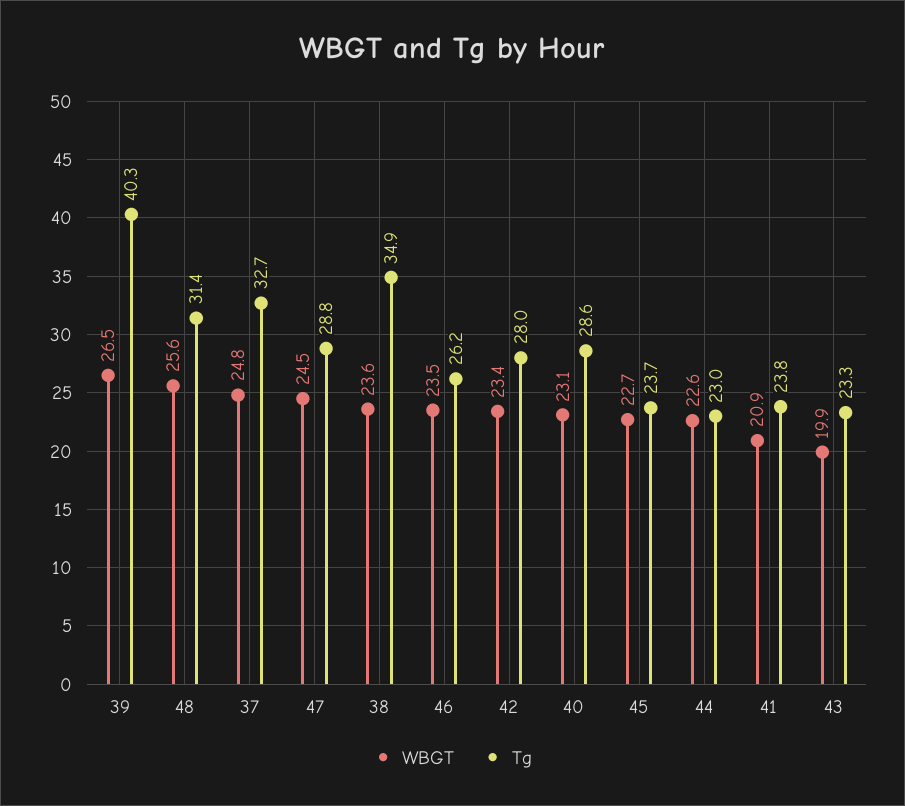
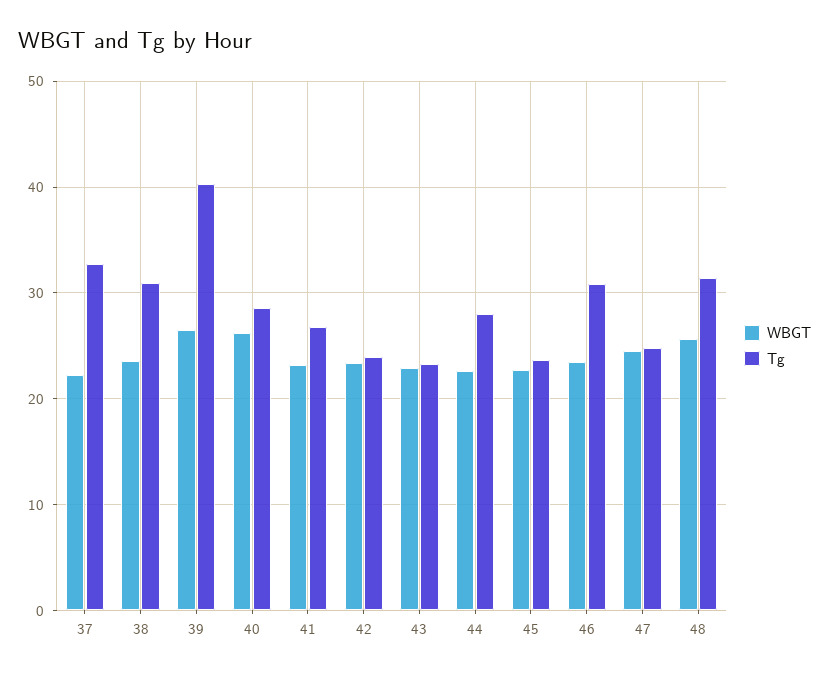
WBGT, 37: 24.8 -> 22
Tg, 47: 28.8 -> 25
Tg, 38: 34.9 -> 31
Tg, 46: 26.2 -> 31
Tg, 42: 28 -> 24
WBGT, 40: 23.1 -> 26
Tg, 44: 23 -> 28
WBGT, 41: 20.9 -> 23
Tg, 41: 23.8 -> 27
WBGT, 43: 19.9 -> 23

